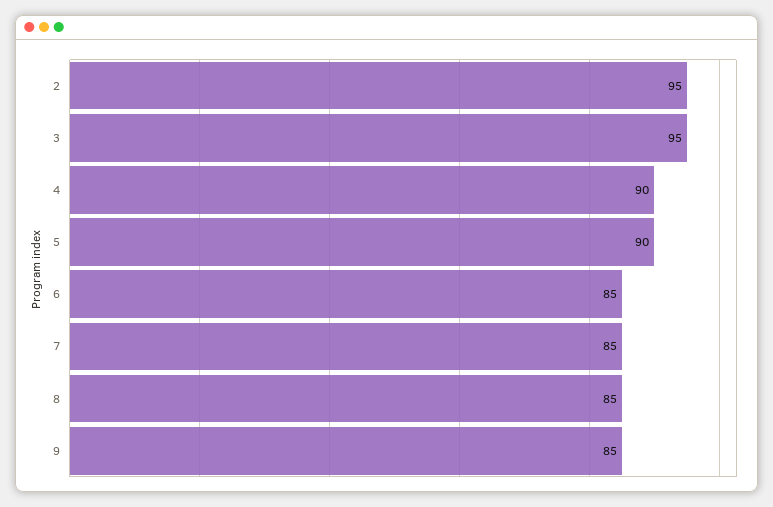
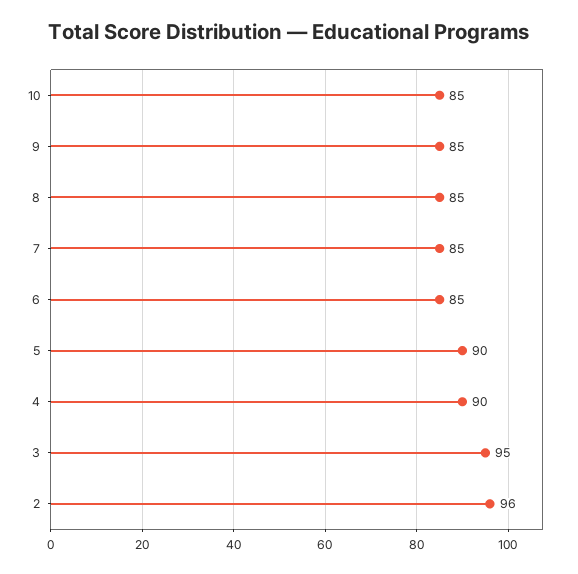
2: 95 -> 96
10: none -> 85

